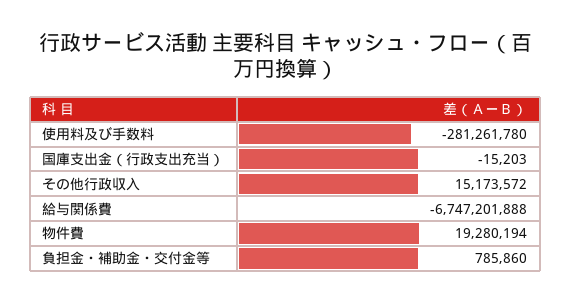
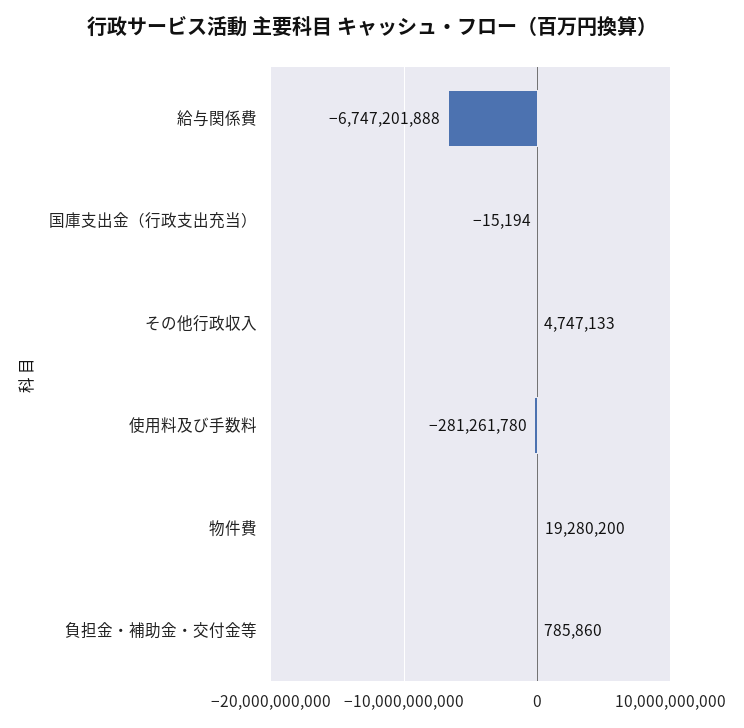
国庫支出金（行政支出充当）: -15203 -> -15194
その他行政収入: 15173572 -> 4747133
物件費: 19280194 -> 19280200

